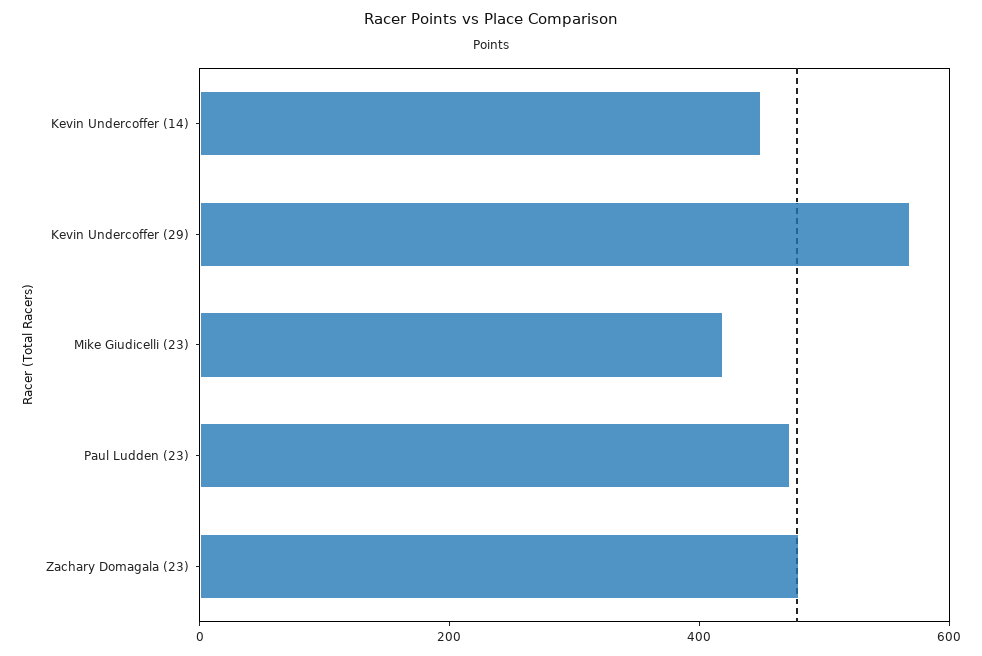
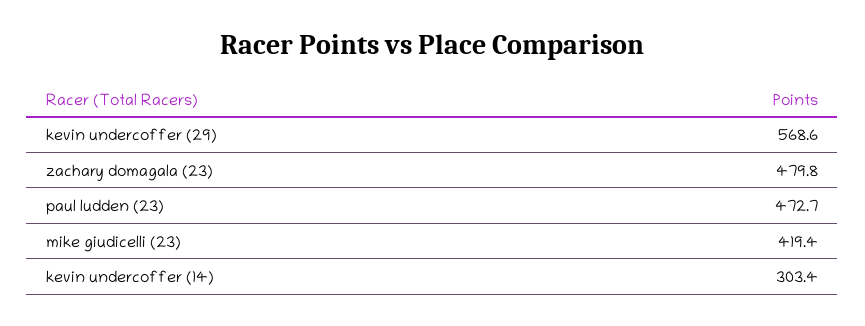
Kevin Undercoffer (14): 450 -> 303.4

